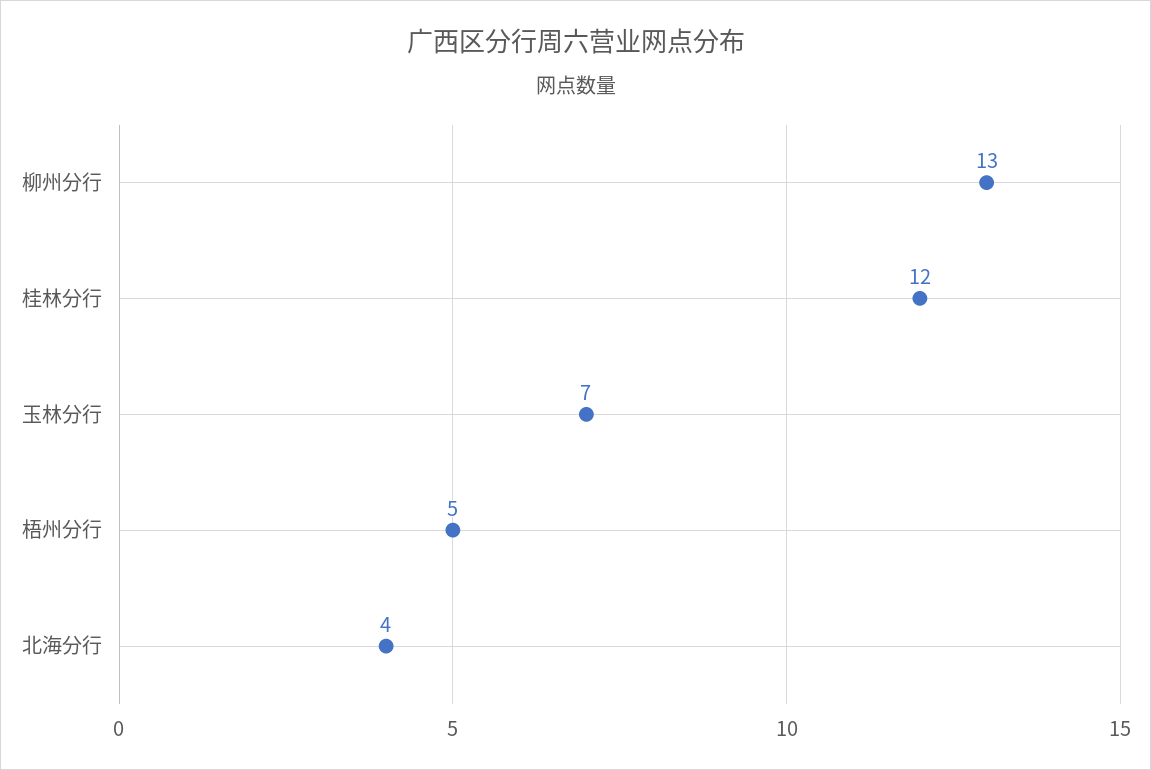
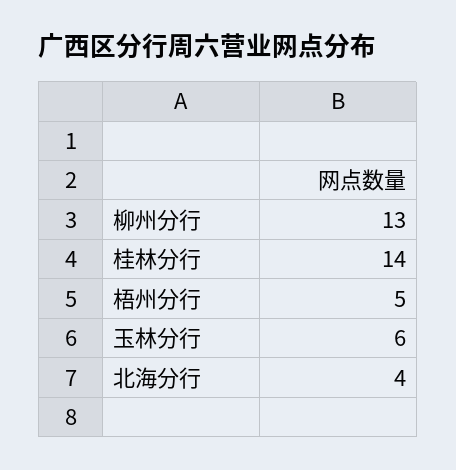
桂林分行: 12 -> 14
玉林分行: 7 -> 6

